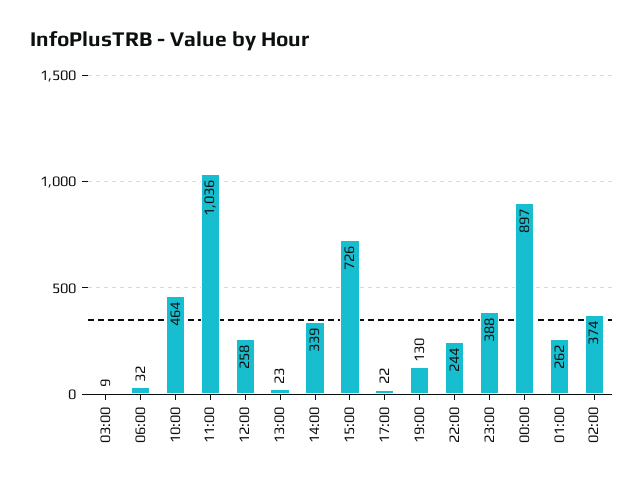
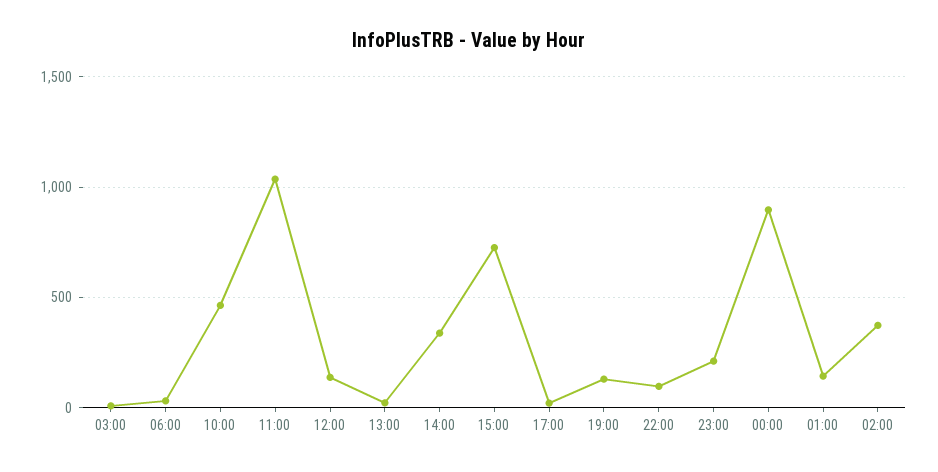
12:00: 258 -> 150
22:00: 244 -> 100
23:00: 388 -> 200
01:00: 262 -> 150

